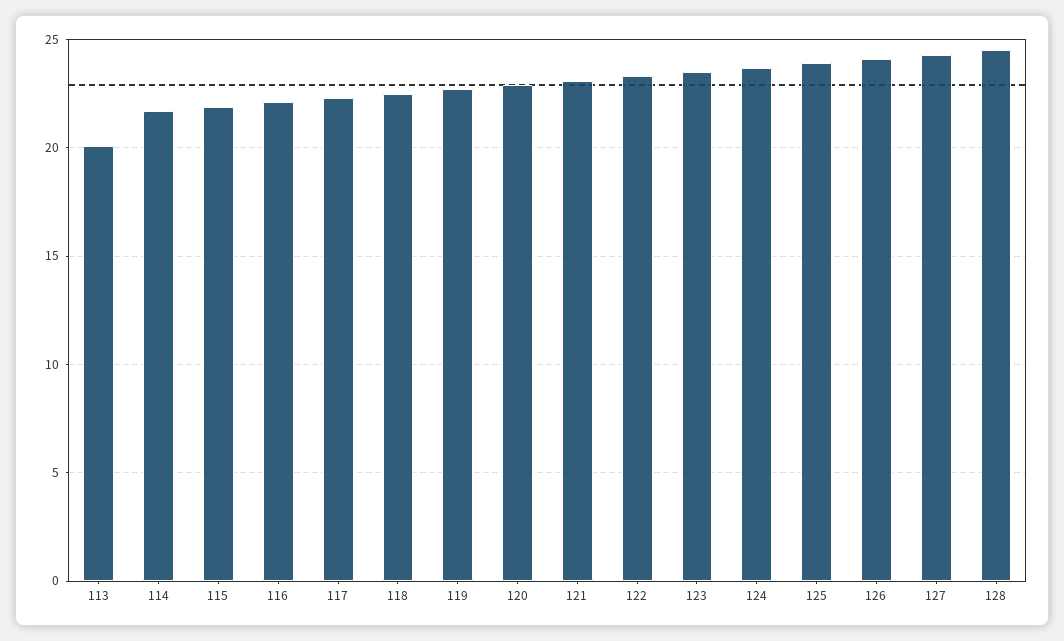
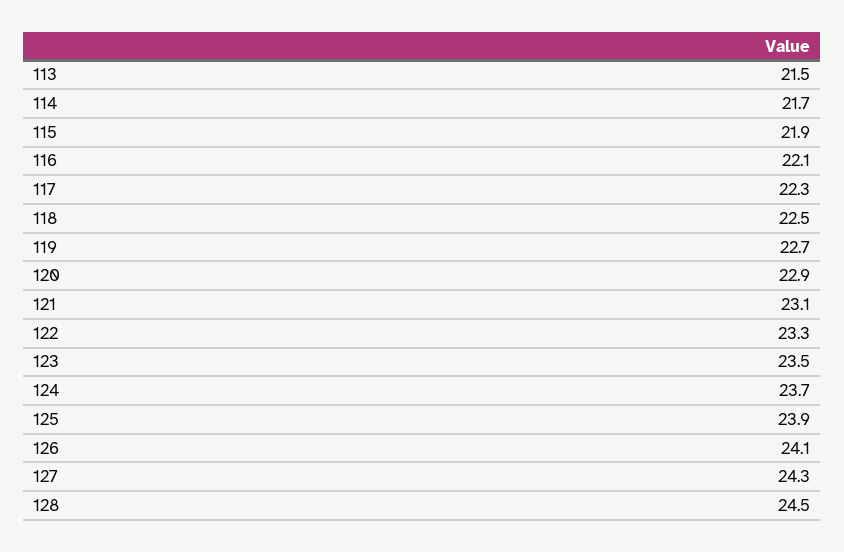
113: 20 -> 21.5

